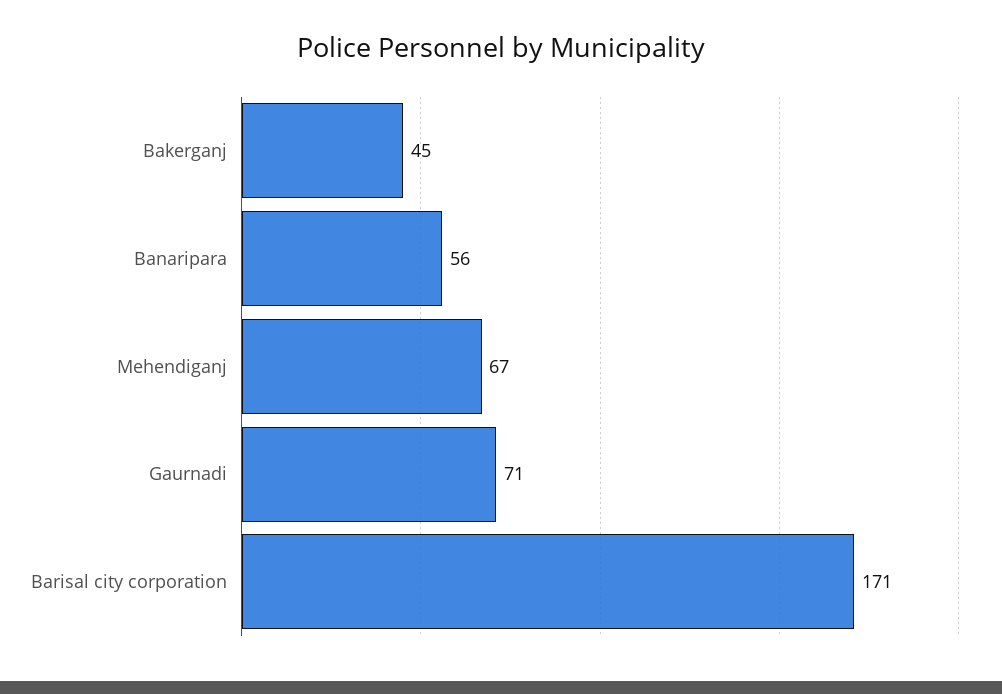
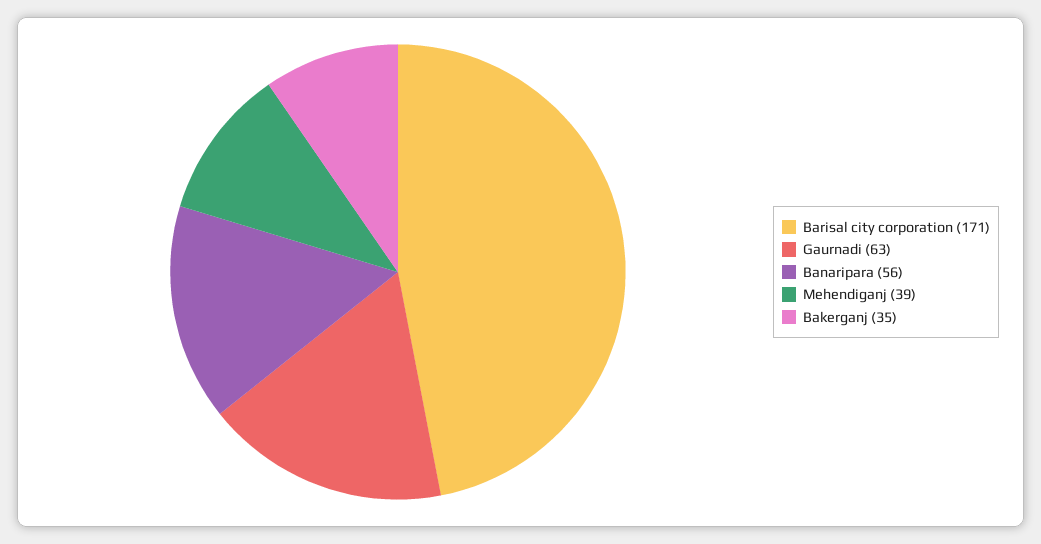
Bakerganj: 45 -> 35
Mehendiganj: 67 -> 39
Gaurnadi: 71 -> 63

